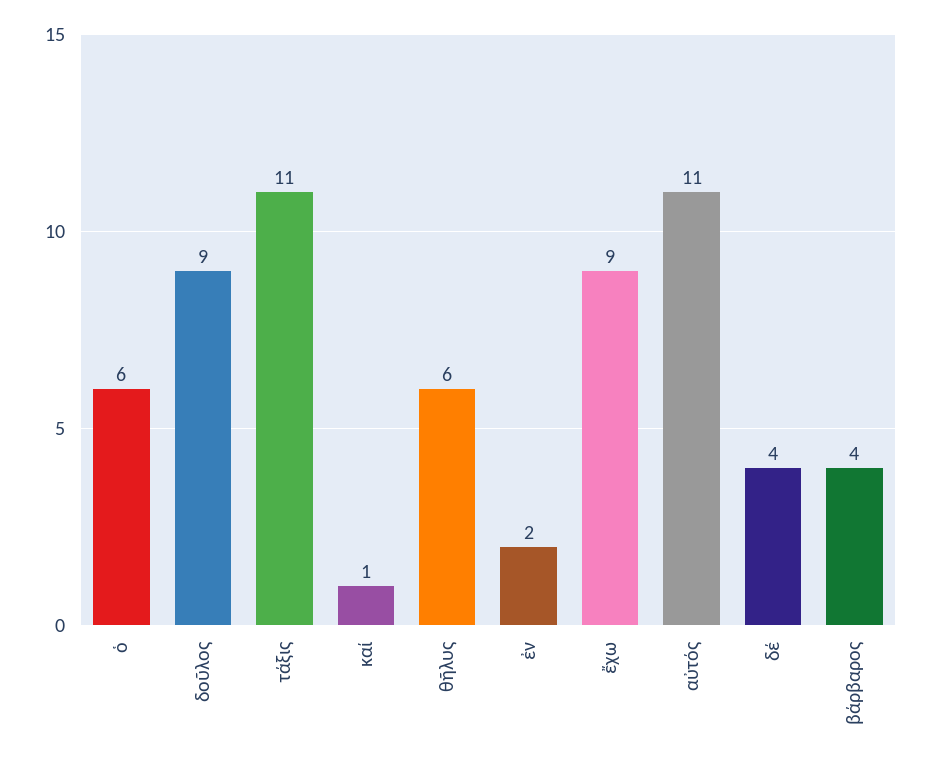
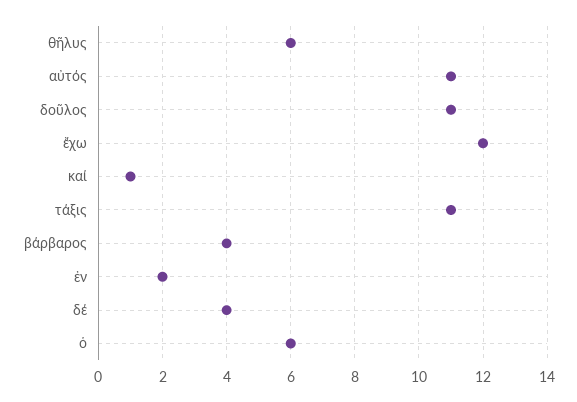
δοῦλος: 9 -> 11
ἔχω: 9 -> 12

